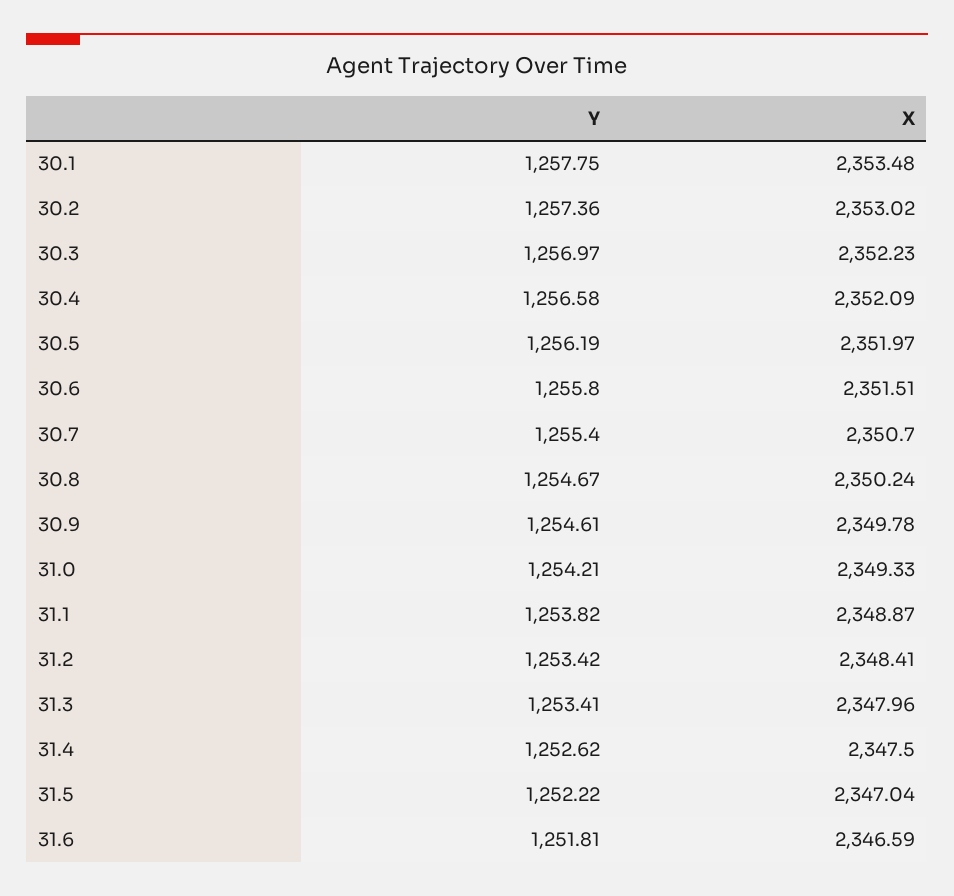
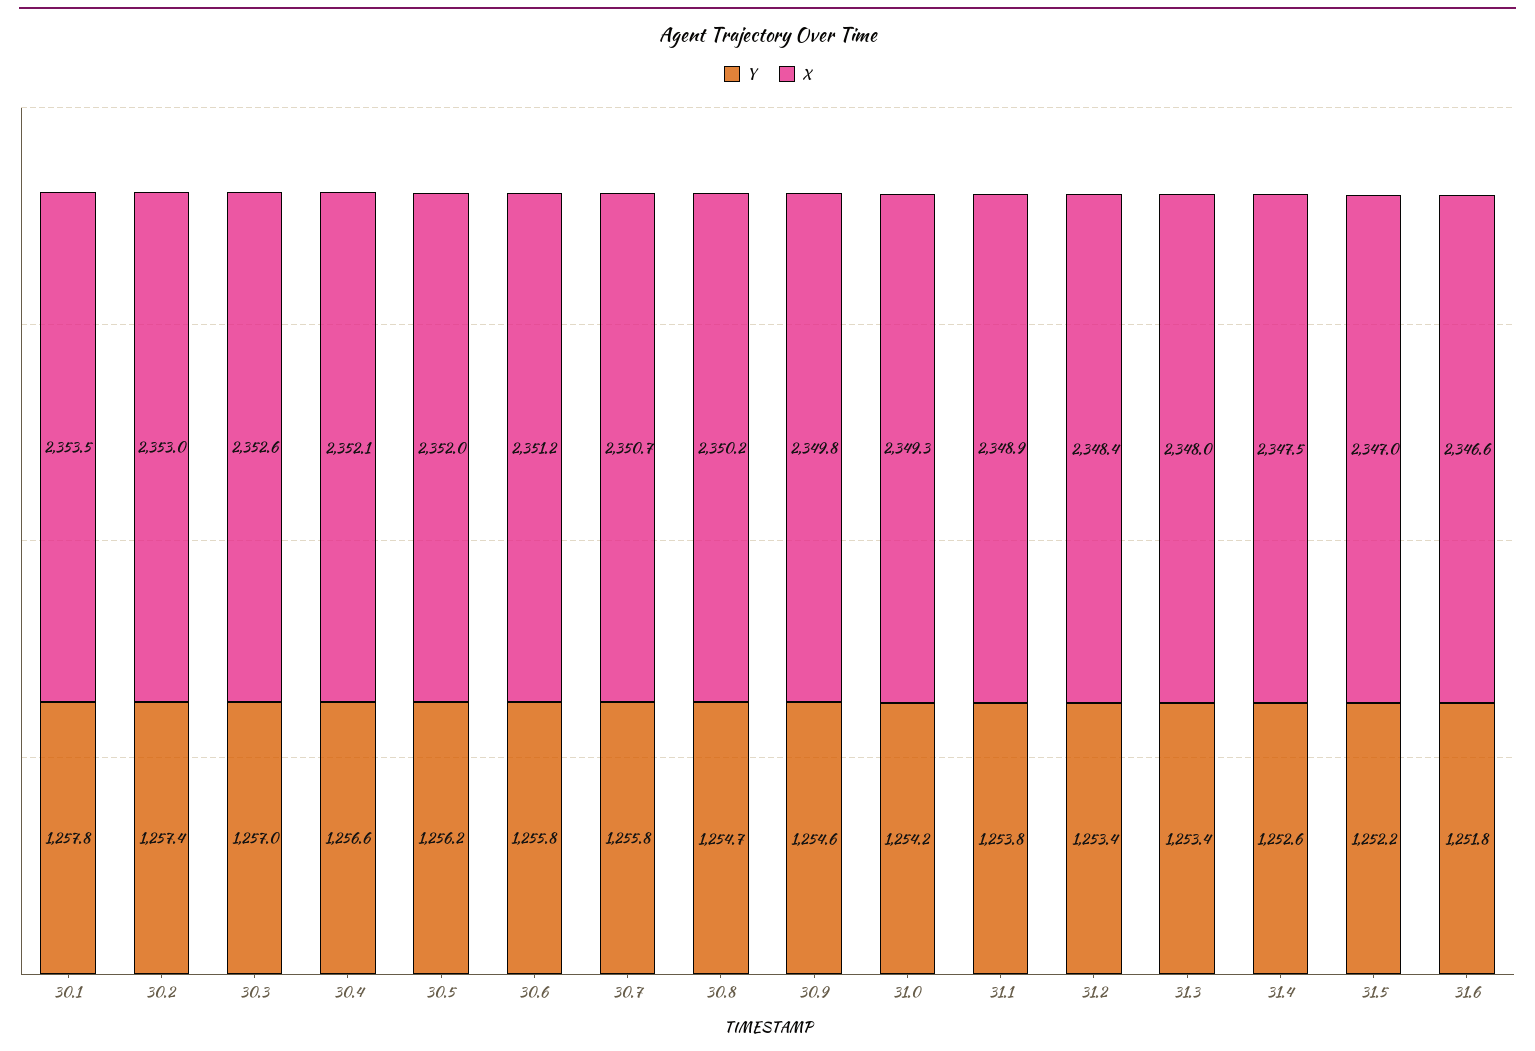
X, 30.3: 2352.23 -> 2352.6
X, 30.6: 2351.51 -> 2351.2
Y, 30.7: 1255.4 -> 1255.8

